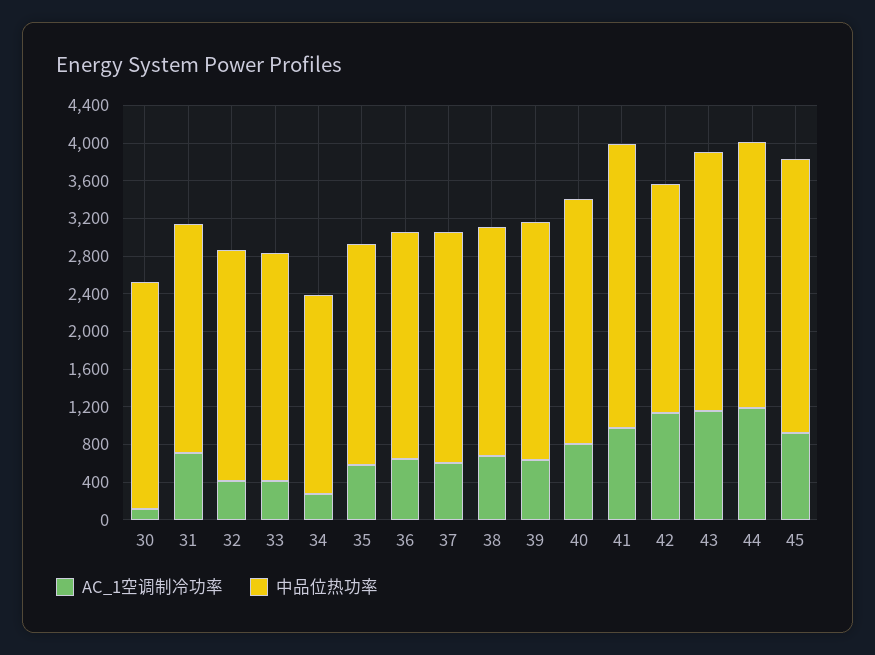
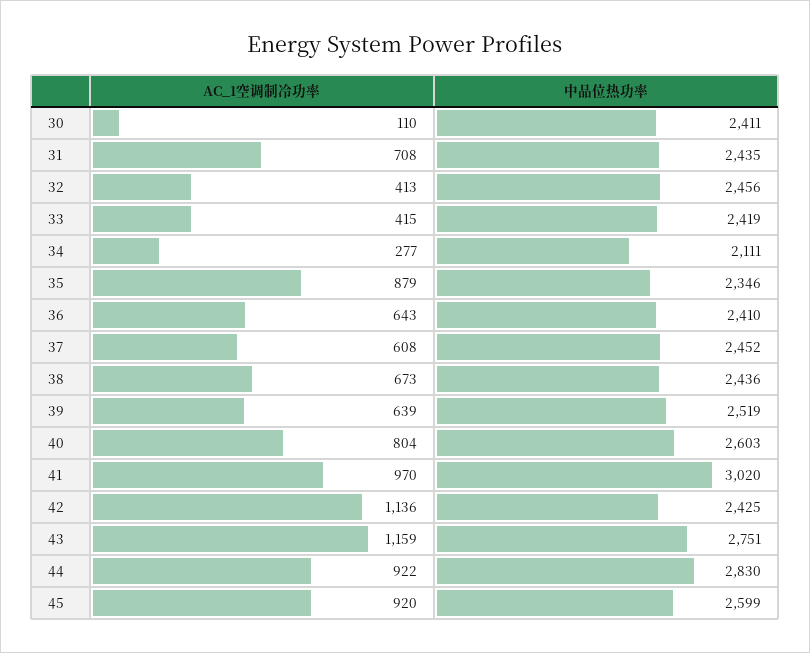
AC_1空调制冷功率, 35: 600 -> 879
AC_1空调制冷功率, 44: 1200 -> 922
中品位热功率, 45: 2900 -> 2599

